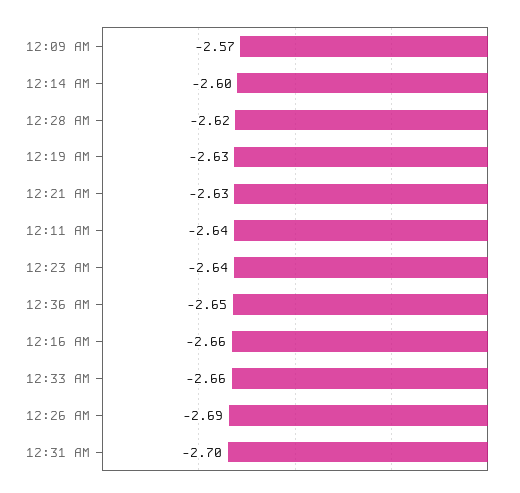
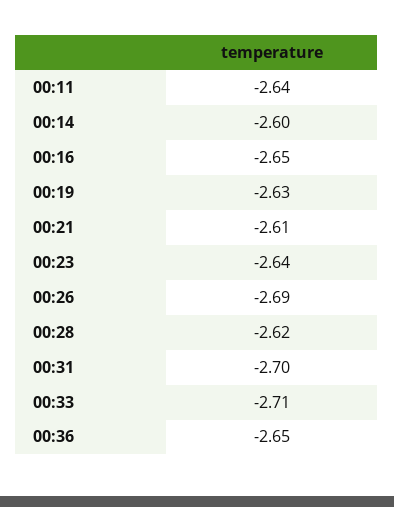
12:09 AM: -2.57 -> none
12:21 AM: -2.63 -> -2.61
12:16 AM: -2.66 -> -2.65
12:33 AM: -2.66 -> -2.71

